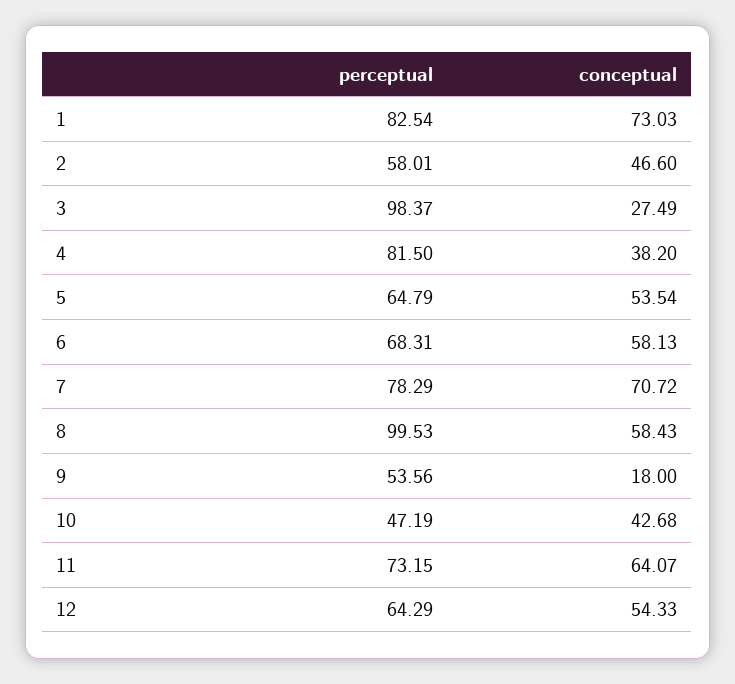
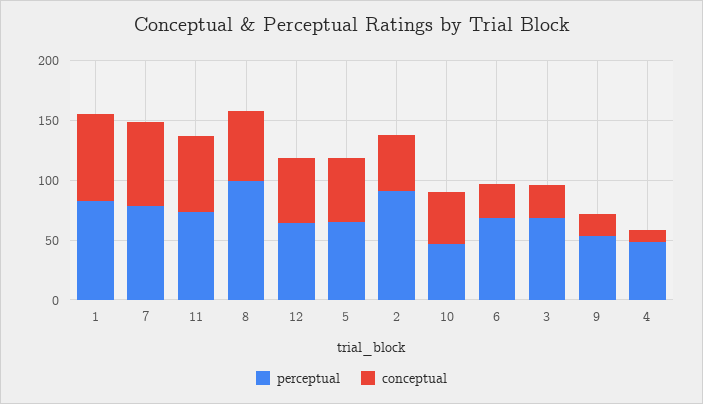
perceptual, 2: 58.01 -> 90
perceptual, 3: 98.37 -> 70
perceptual, 4: 81.5 -> 50
conceptual, 4: 38.2 -> 10
conceptual, 6: 58.13 -> 30

